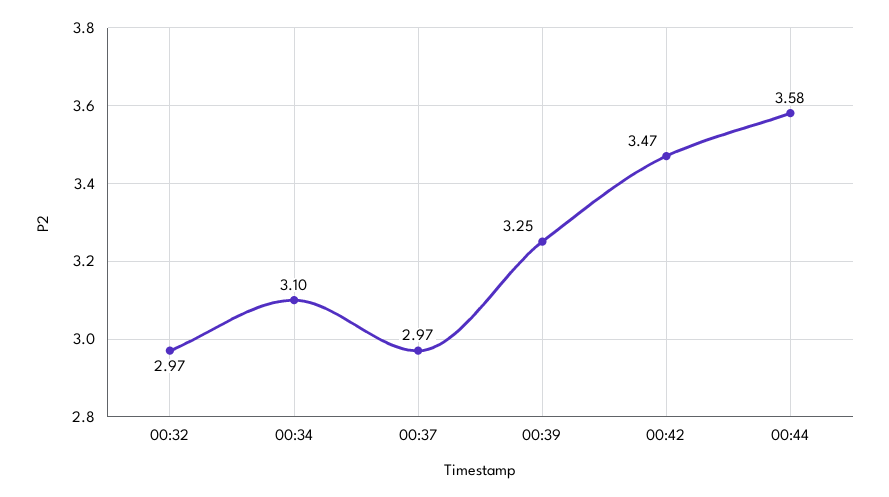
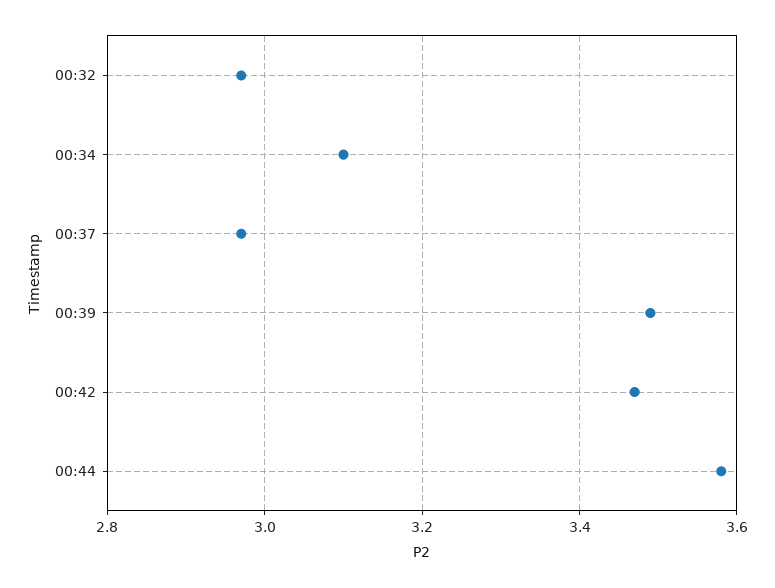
00:39: 3.25 -> 3.5

